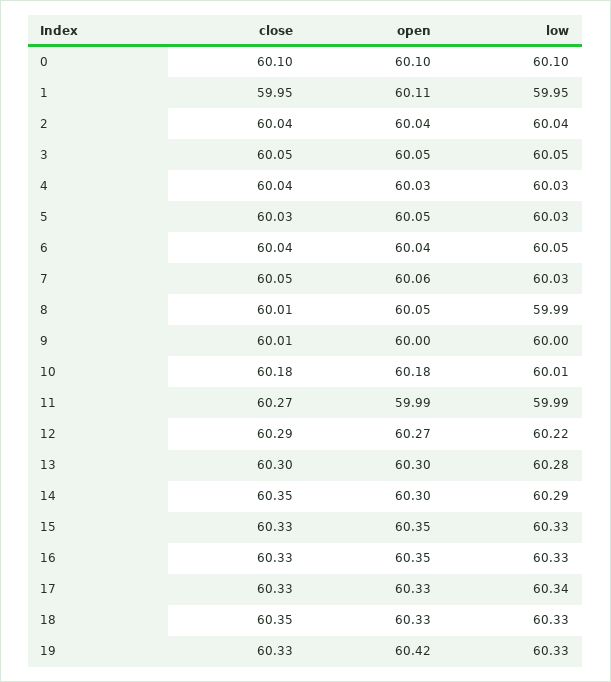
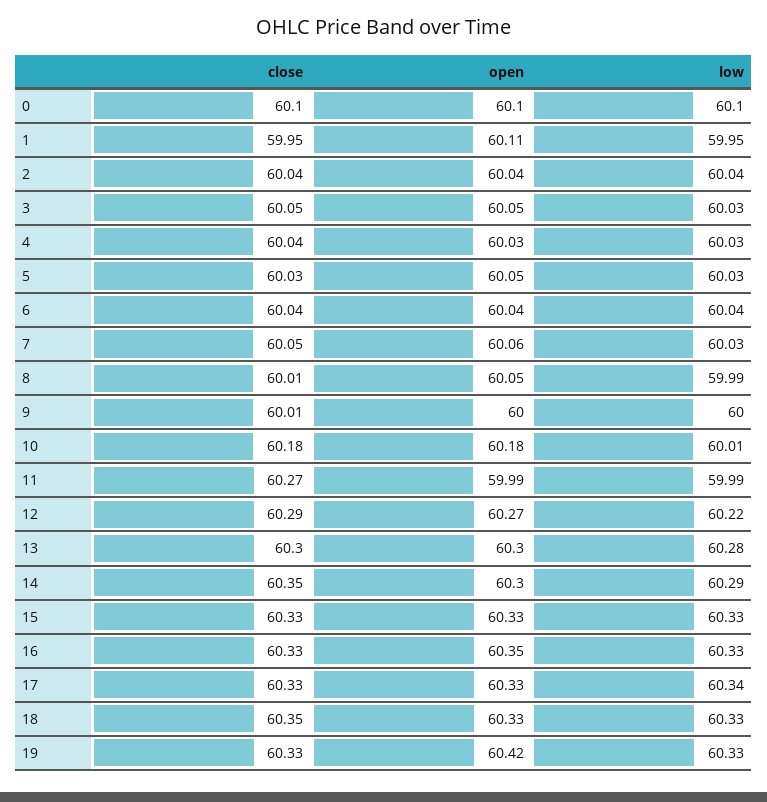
low, 3: 60.05 -> 60.03
low, 6: 60.05 -> 60.04
open, 15: 60.35 -> 60.33

